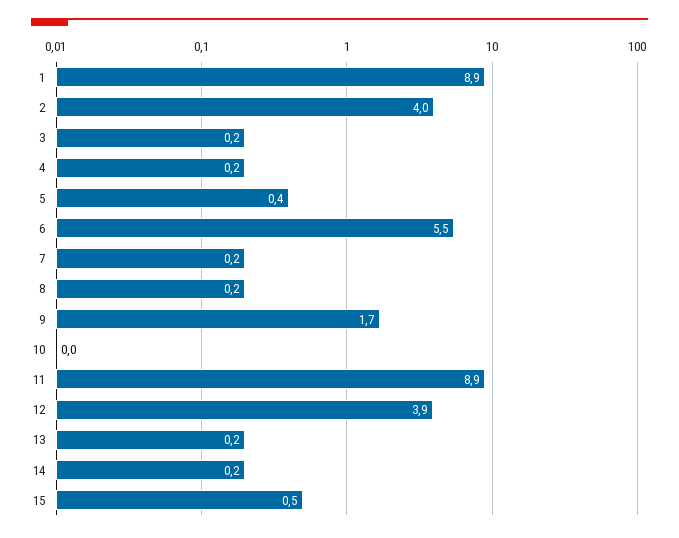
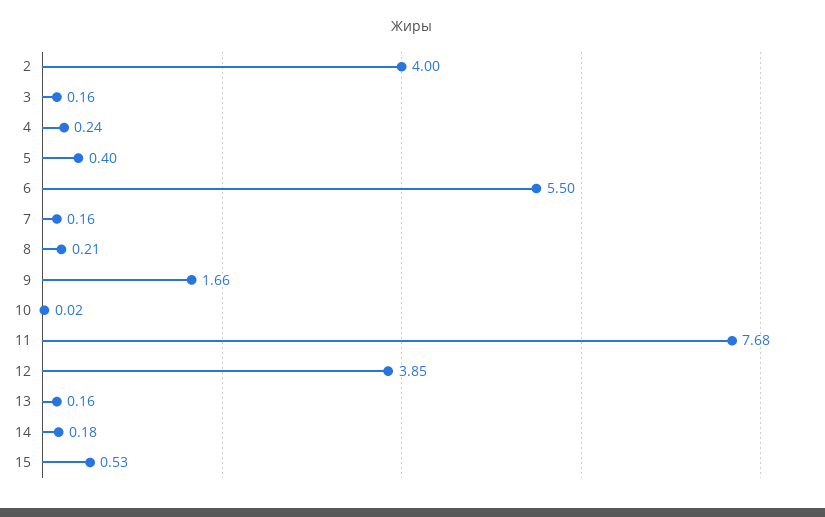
1: 8.9 -> none
11: 8.9 -> 7.68

